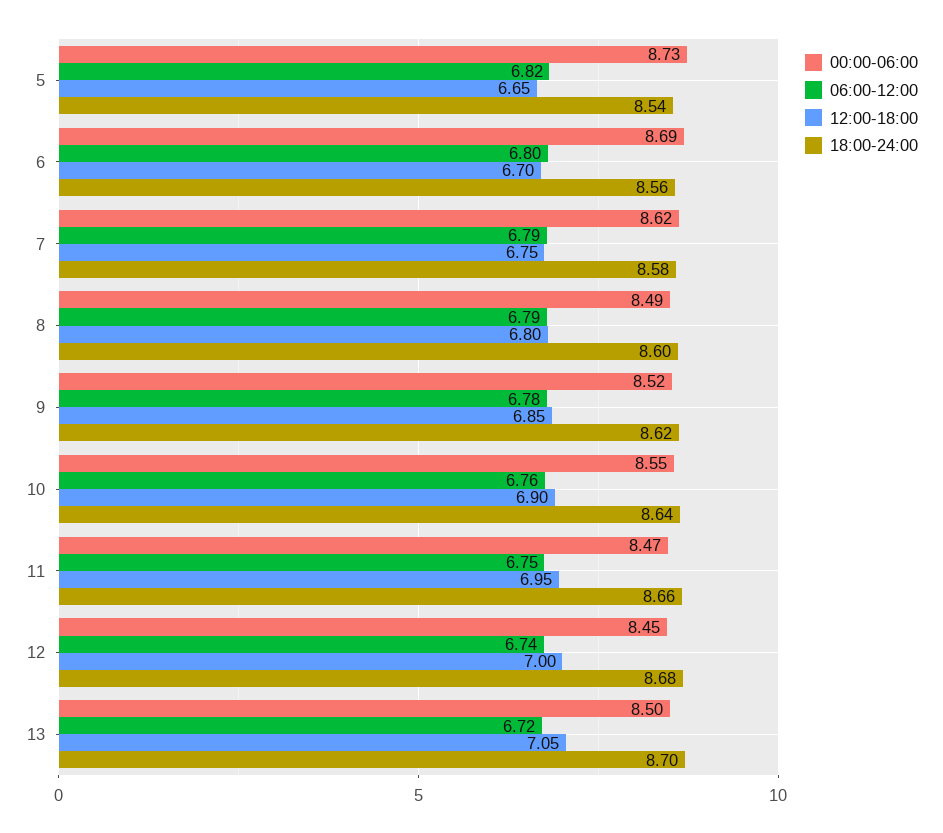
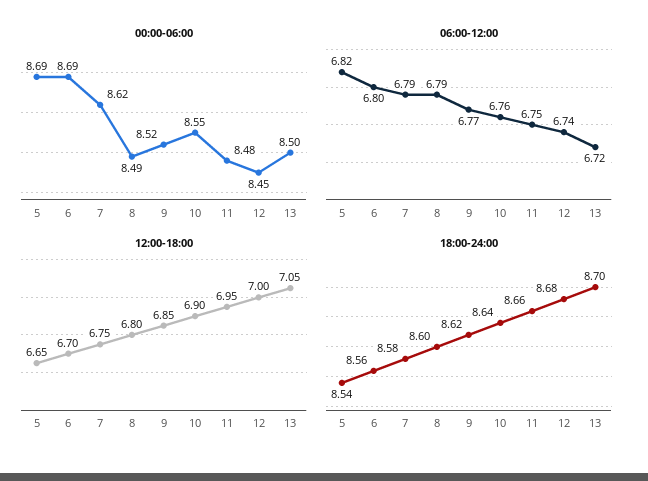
00:00-06:00, 5: 8.73 -> 8.69
06:00-12:00, 9: 6.78 -> 6.77
00:00-06:00, 11: 8.47 -> 8.48

